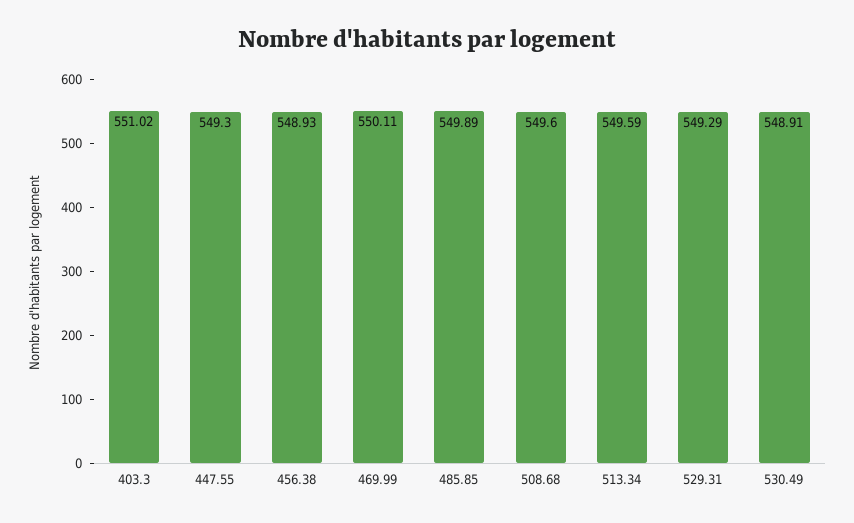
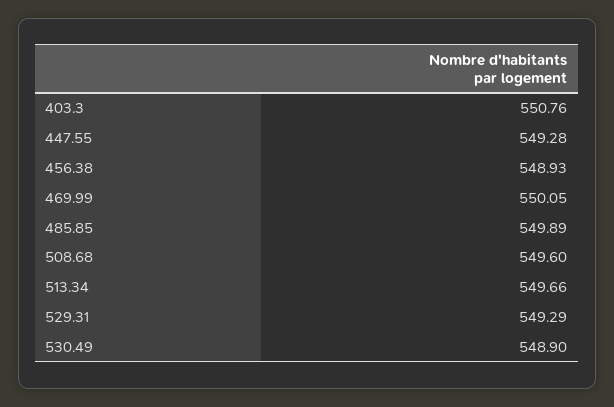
403.3: 551.02 -> 550.76
447.55: 549.3 -> 549.28
469.99: 550.11 -> 550.05
513.34: 549.59 -> 549.66
530.49: 548.91 -> 548.9

